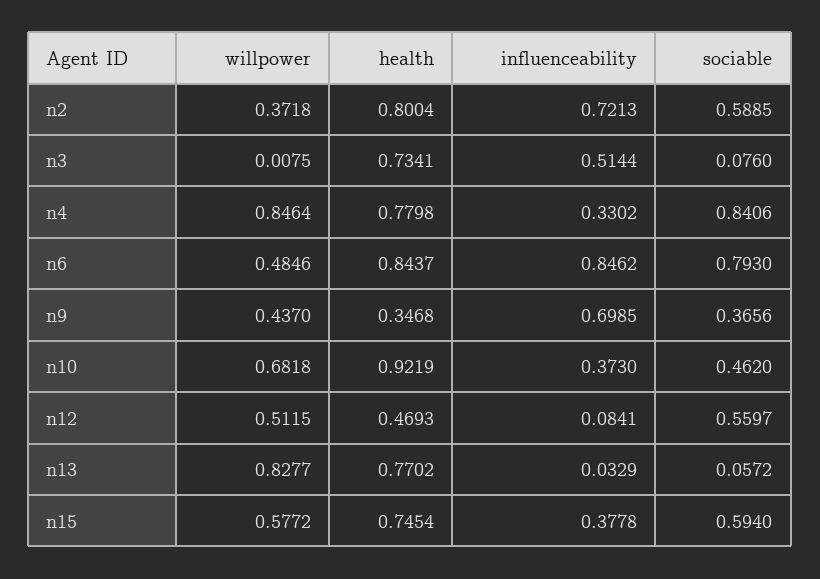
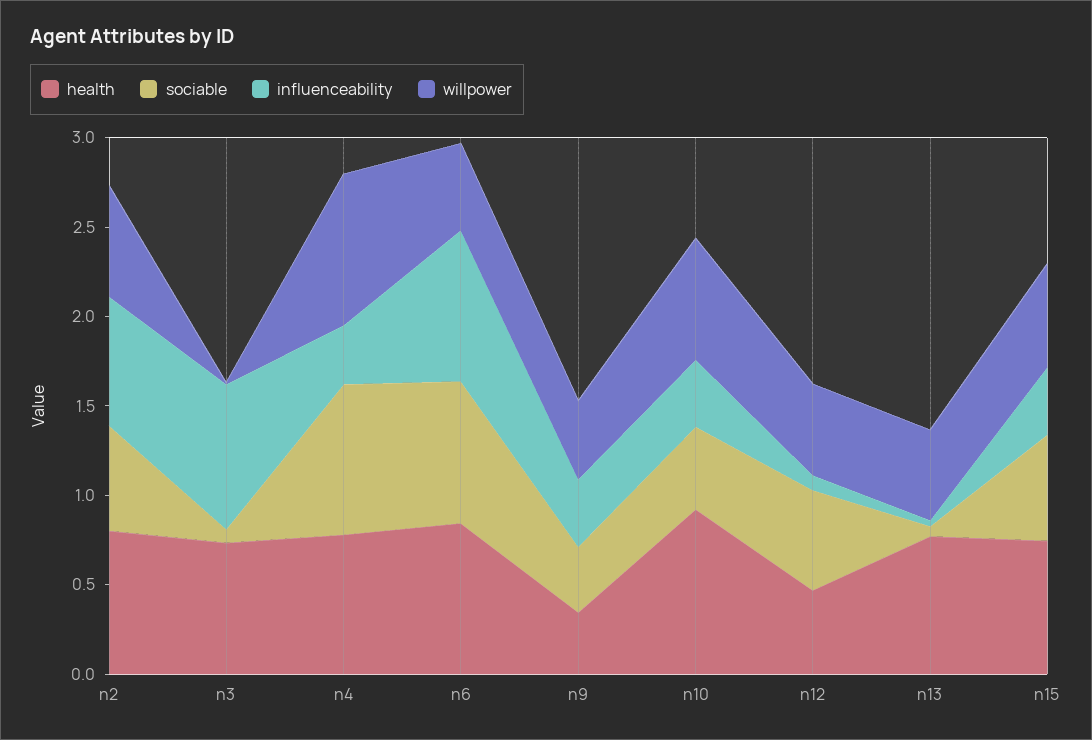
willpower, n2: 0.3718 -> 0.6
influenceability, n3: 0.5144 -> 0.8
influenceability, n9: 0.6985 -> 0.4
willpower, n13: 0.8277 -> 0.5

